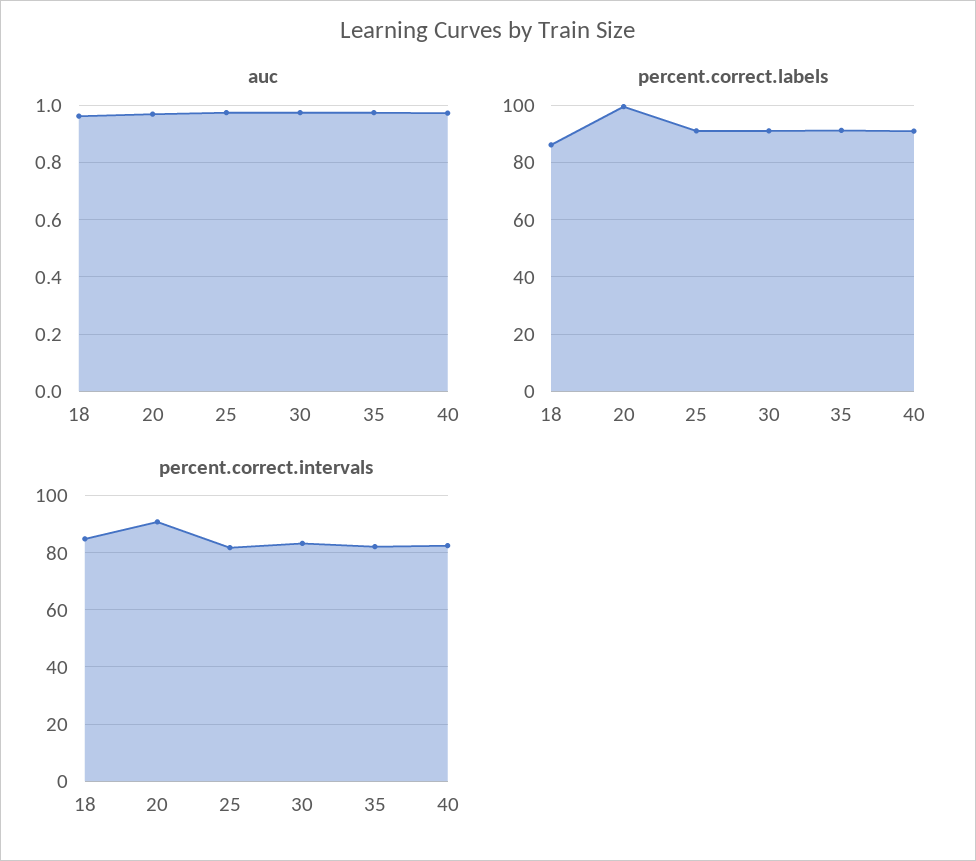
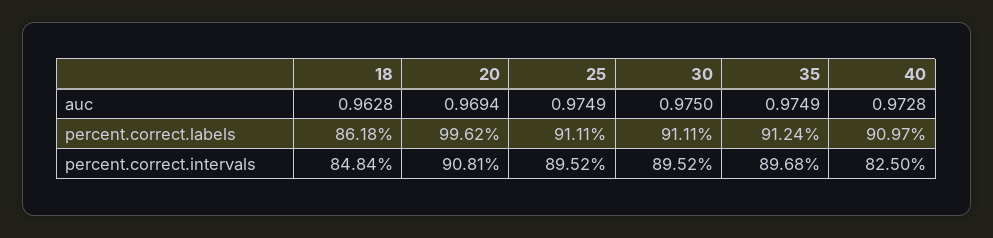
percent.correct.intervals, 25: 82.5 -> 89.52
percent.correct.intervals, 30: 82.5 -> 89.52
percent.correct.intervals, 35: 82.5 -> 89.68

